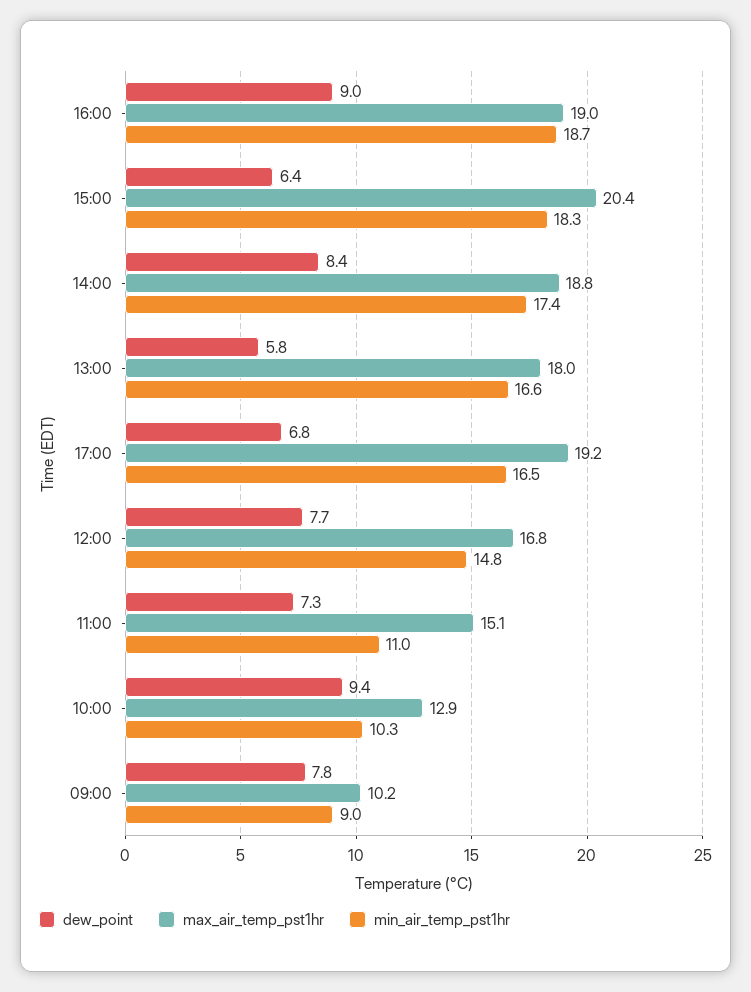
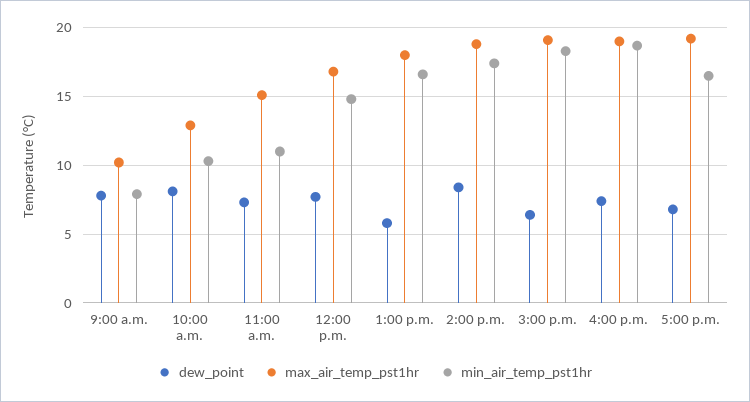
dew_point, 16:00: 9 -> 7.5
max_air_temp_pst1hr, 15:00: 20.4 -> 19
dew_point, 10:00: 9.4 -> 8
min_air_temp_pst1hr, 09:00: 9 -> 8

